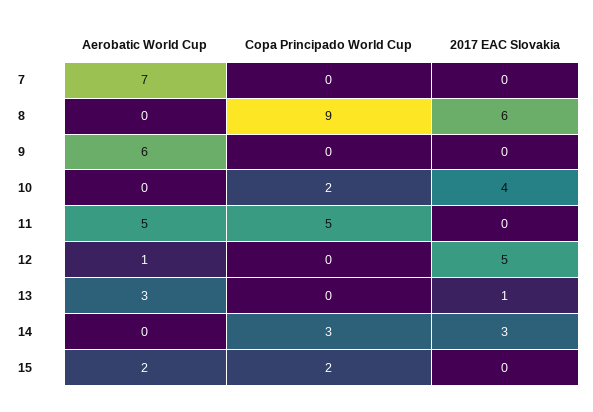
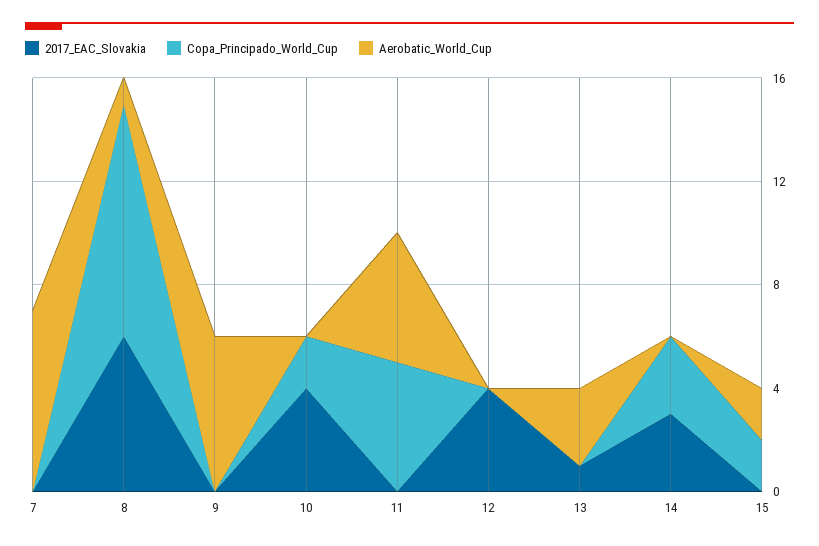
Aerobatic World Cup, 8: 0 -> 1
Aerobatic World Cup, 12: 1 -> 0
2017 EAC Slovakia, 12: 5 -> 4

